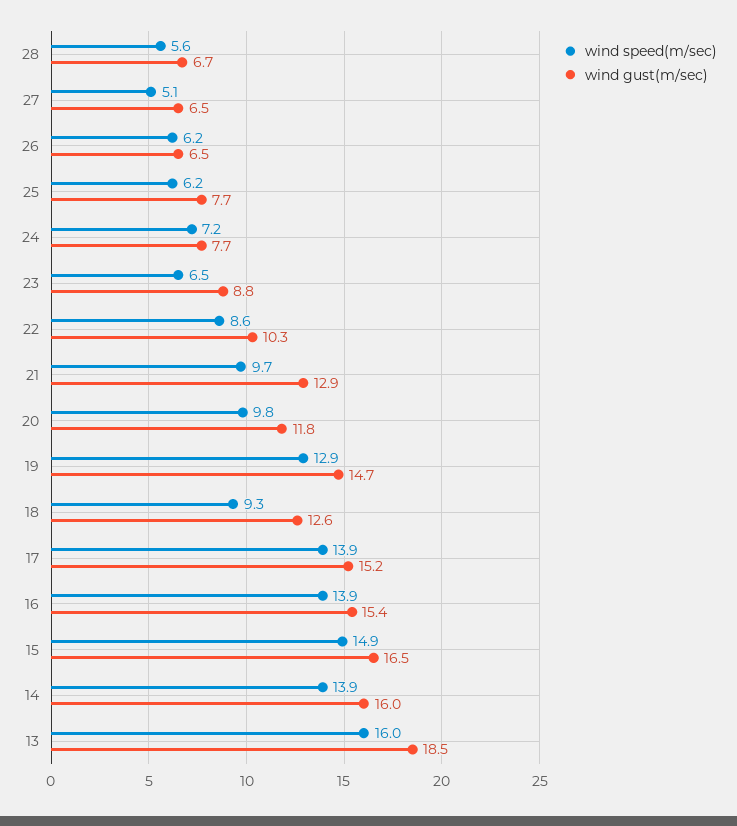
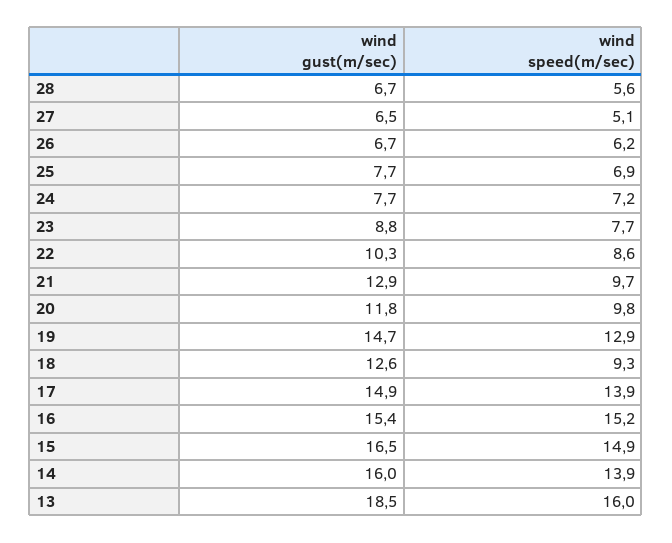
wind gust(m/sec), 26: 6.5 -> 6.7
wind speed(m/sec), 25: 6.2 -> 6.9
wind speed(m/sec), 23: 6.5 -> 7.7
wind gust(m/sec), 17: 15.2 -> 14.9
wind speed(m/sec), 16: 13.9 -> 15.2

